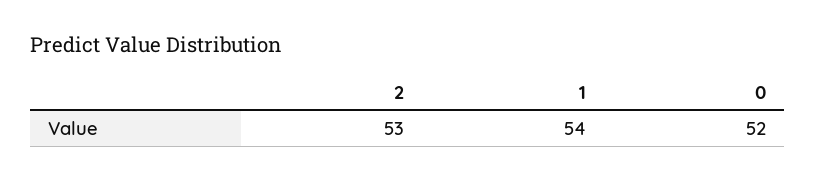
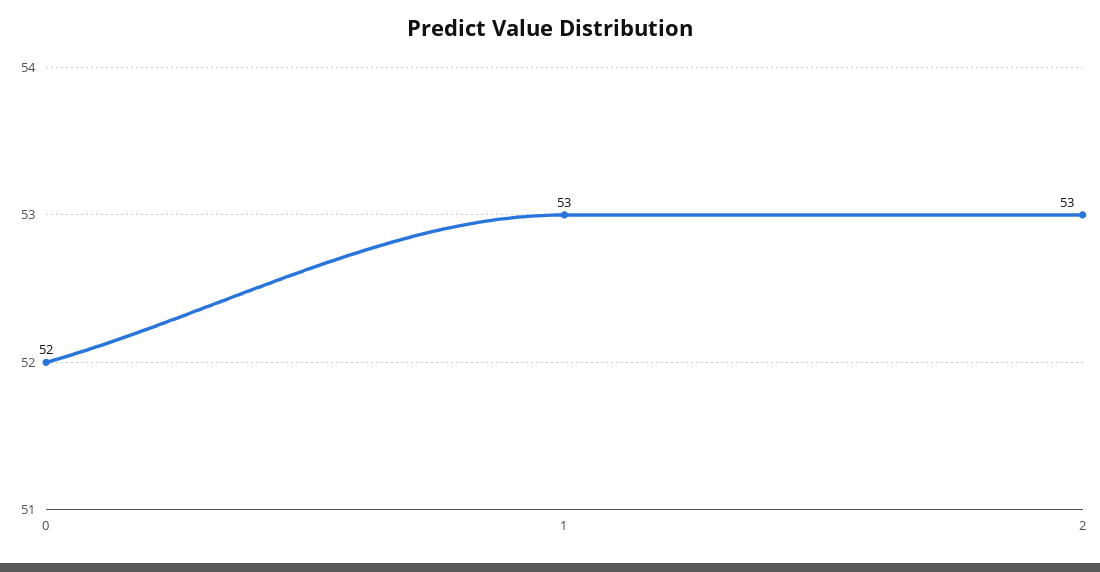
1: 54 -> 53

